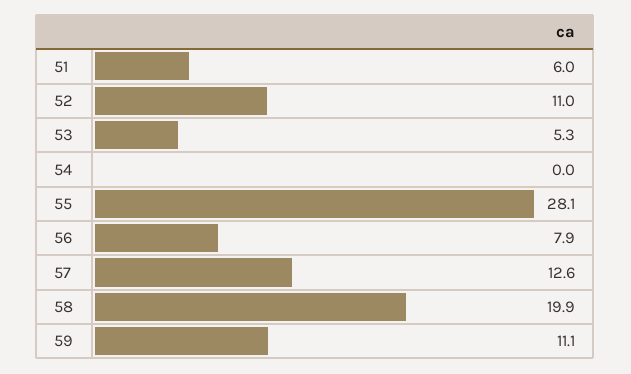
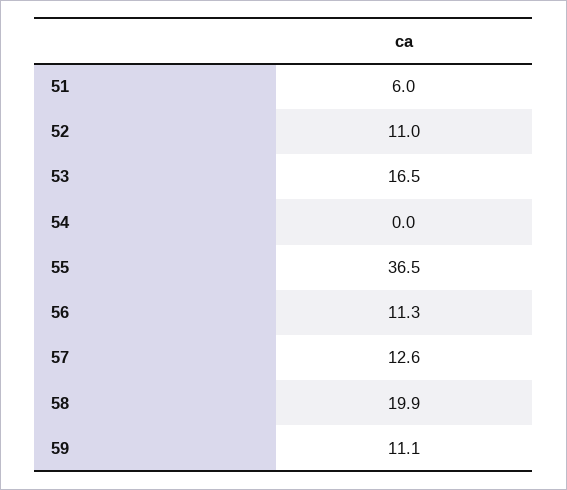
53: 5.3 -> 16.5
55: 28.1 -> 36.5
56: 7.9 -> 11.3

